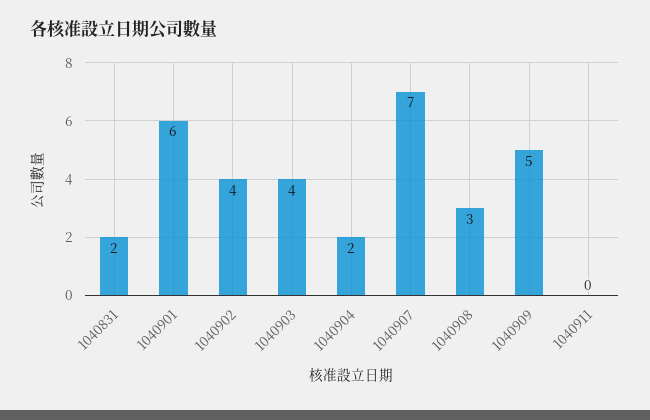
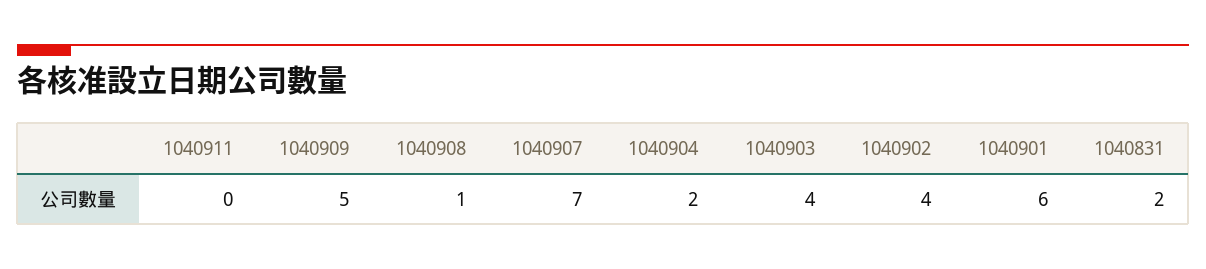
1040908: 3 -> 1

